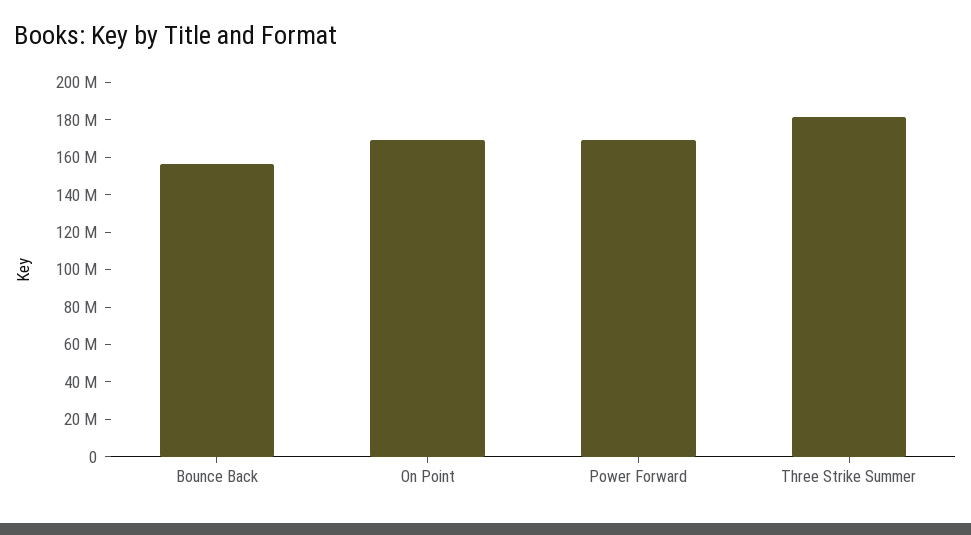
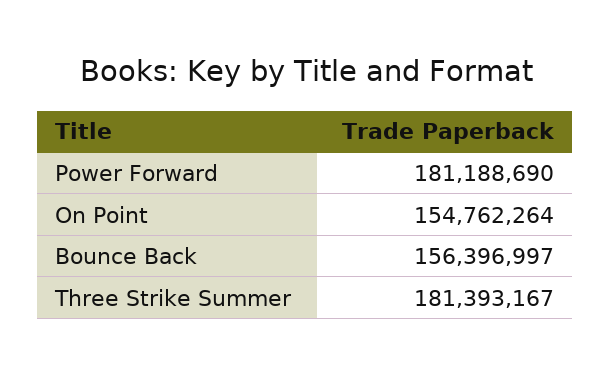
On Point: 170000000 -> 154762264
Power Forward: 170000000 -> 181188690

